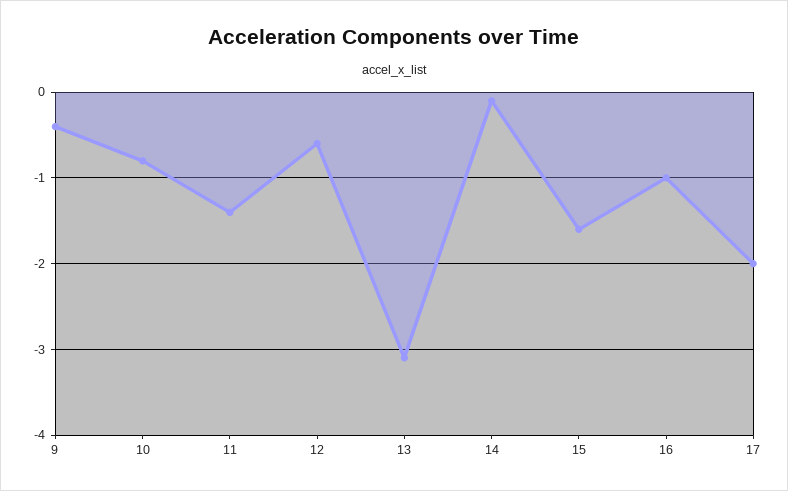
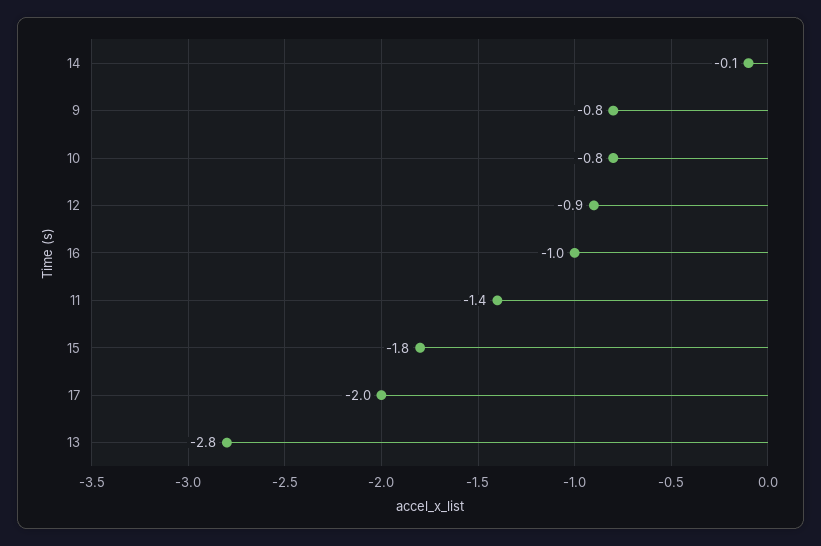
9: -0.4 -> -0.8
12: -0.6 -> -0.9
13: -3.1 -> -2.8
15: -1.6 -> -1.8

